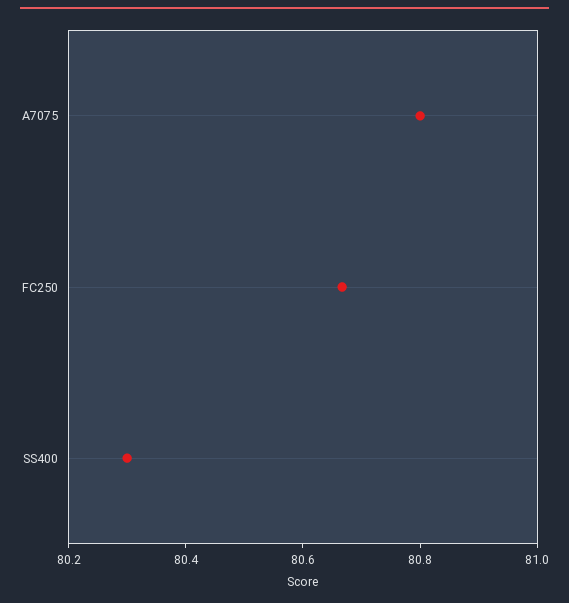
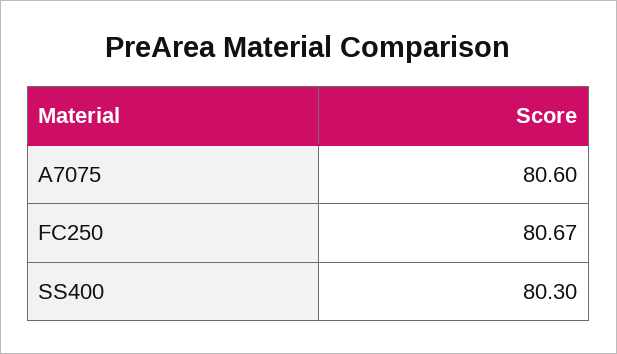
A7075: 80.8 -> 80.6

